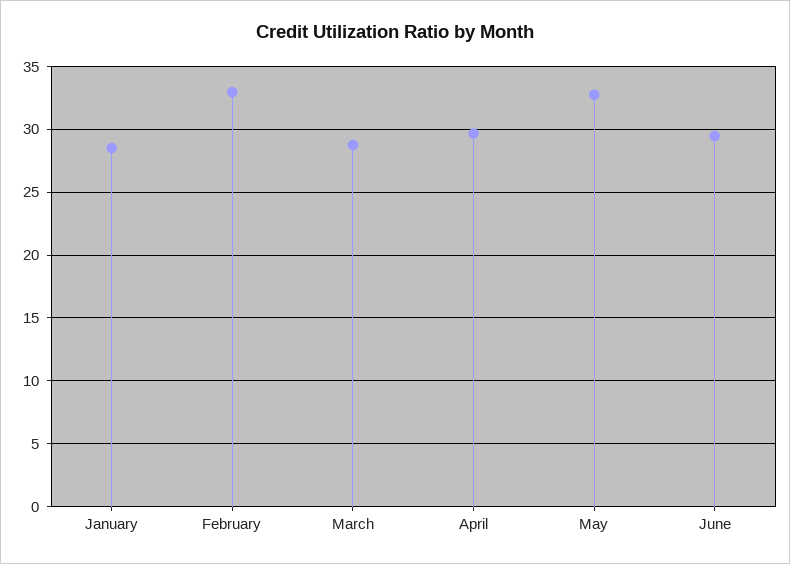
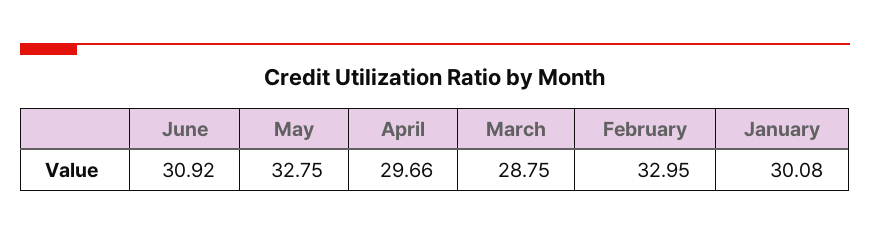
January: 28.5 -> 30.08
June: 29.5 -> 30.92

